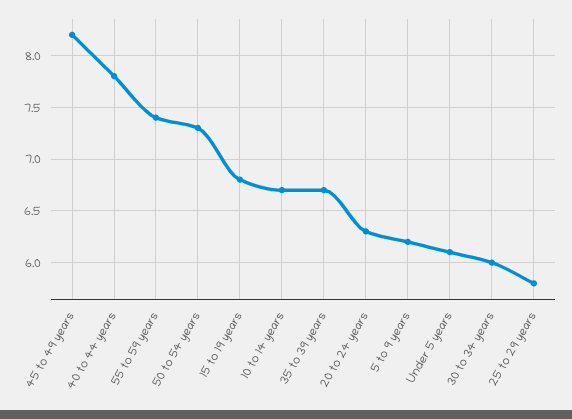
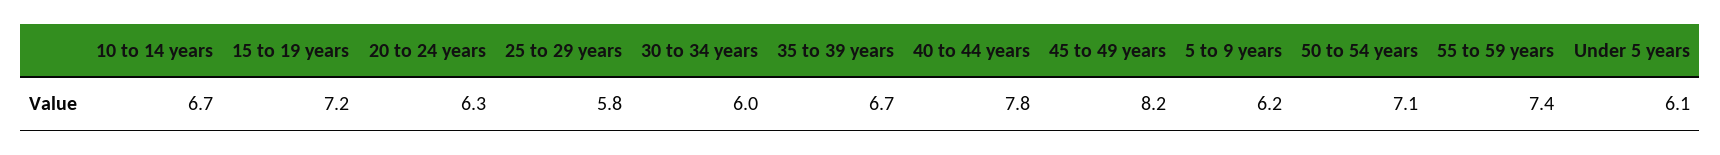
50 to 54 years: 7.3 -> 7.1
15 to 19 years: 6.8 -> 7.2

